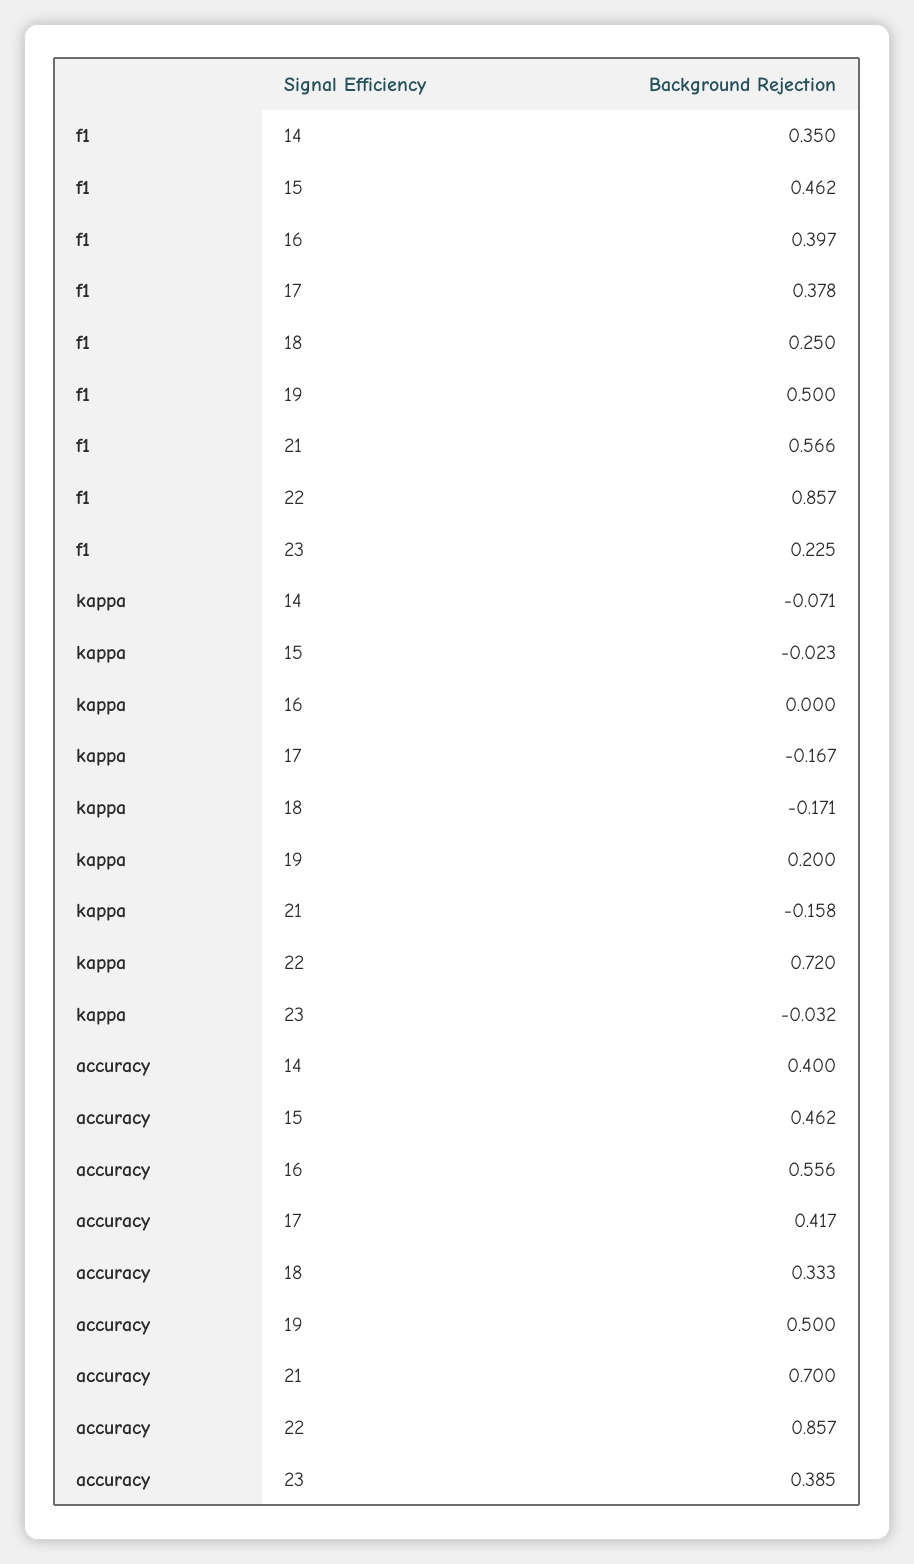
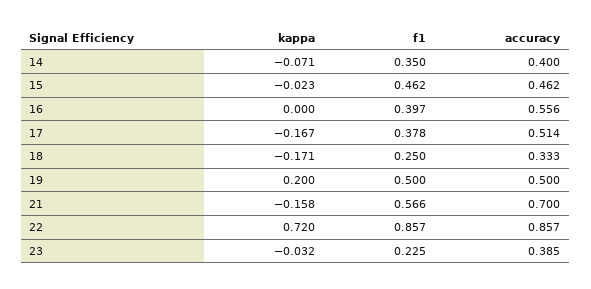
accuracy, 17: 0.417 -> 0.514

